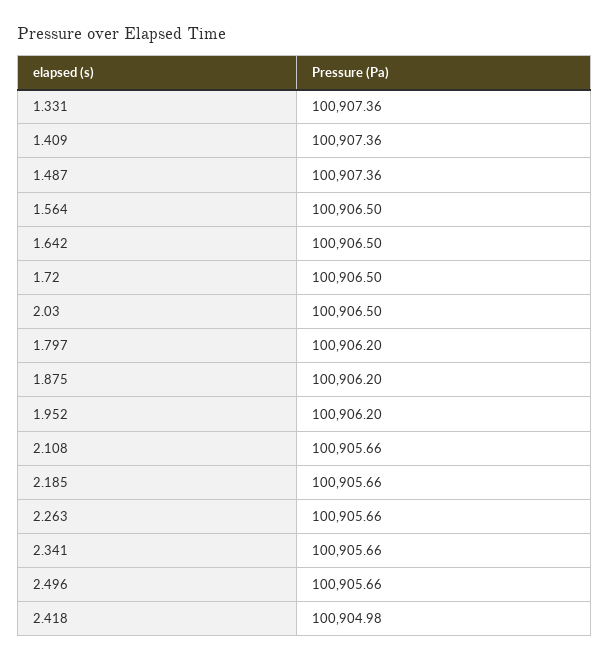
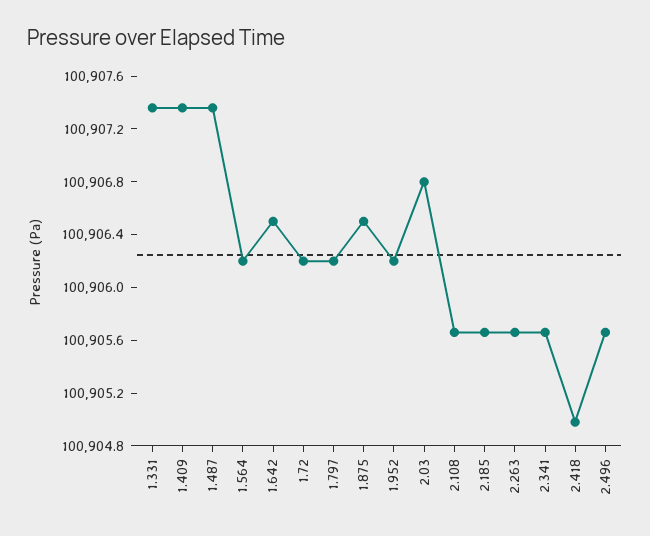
1.564: 100906.5 -> 100906.2
1.72: 100906.5 -> 100906.2
2.03: 100906.5 -> 100906.8
1.875: 100906.2 -> 100906.5

